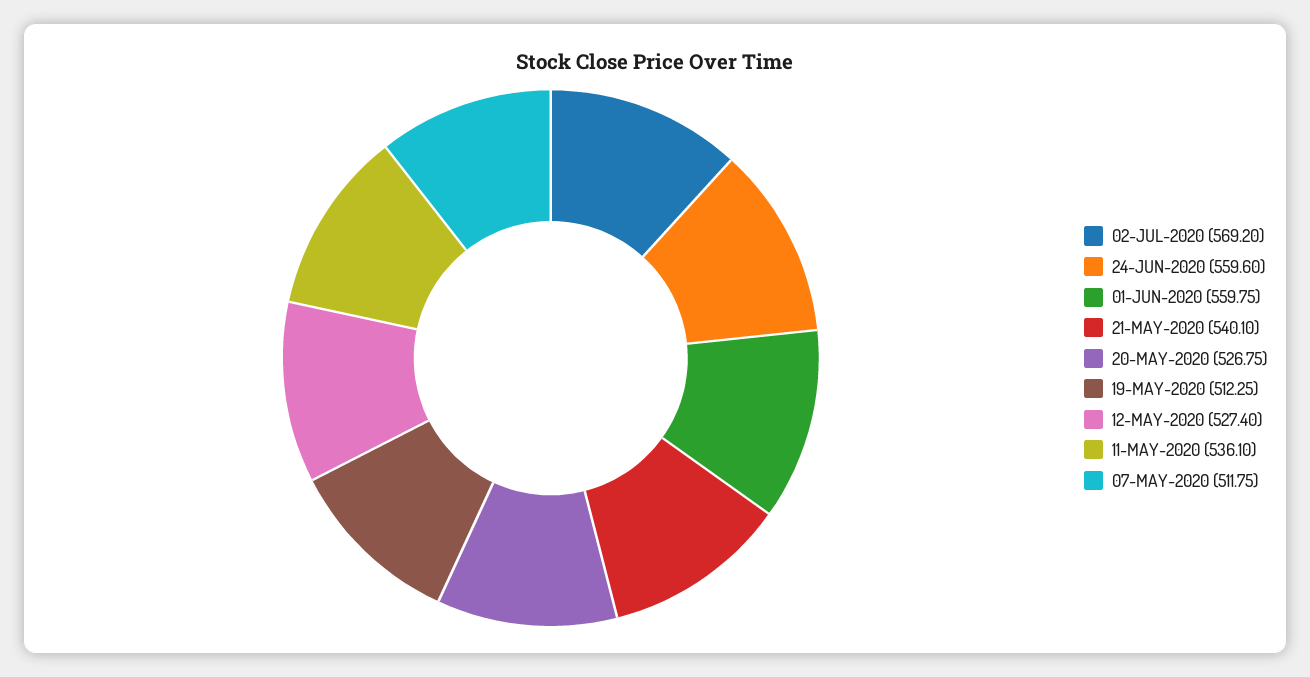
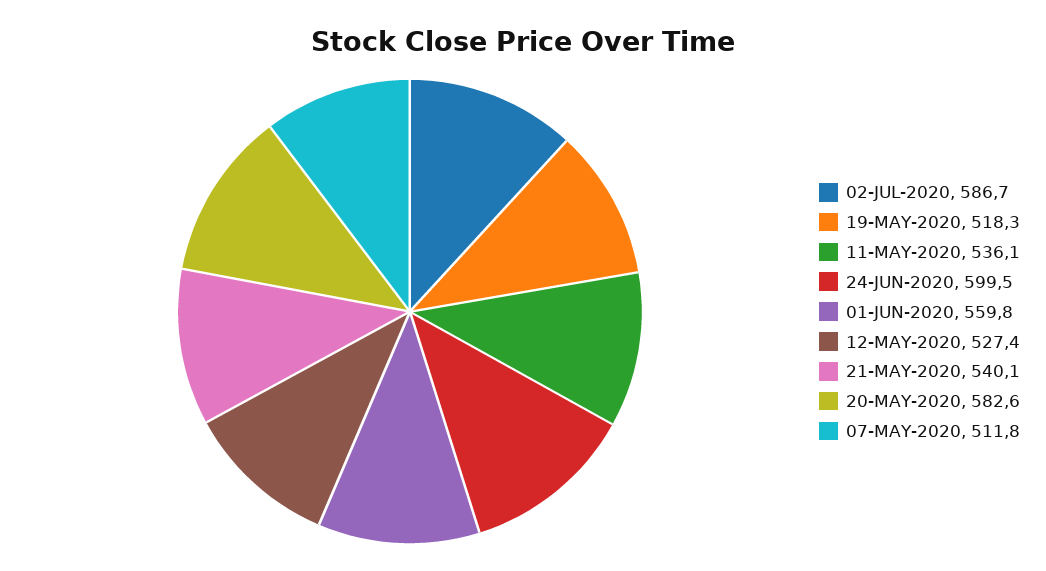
02-JUL-2020: 569.2 -> 586.7
24-JUN-2020: 559.6 -> 599.5
20-MAY-2020: 526.75 -> 582.6
19-MAY-2020: 512.25 -> 518.3

